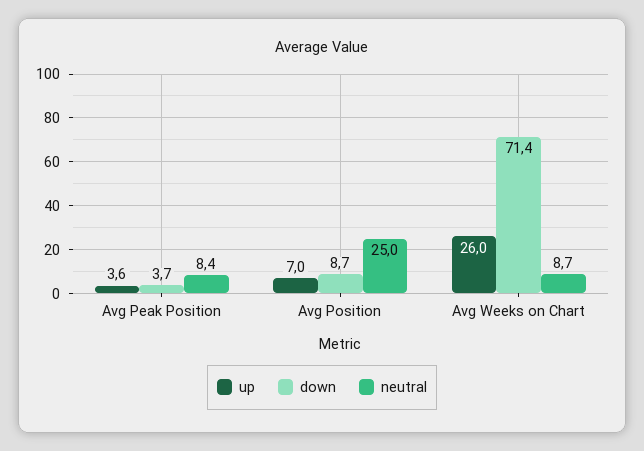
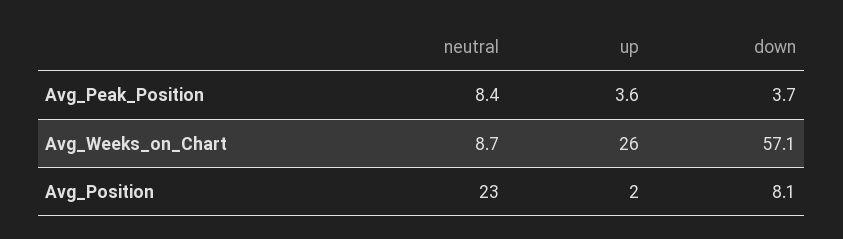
up, Avg Position: 7 -> 2
down, Avg Position: 8.7 -> 8.1
neutral, Avg Position: 25 -> 23
down, Avg Weeks on Chart: 71.4 -> 57.1

